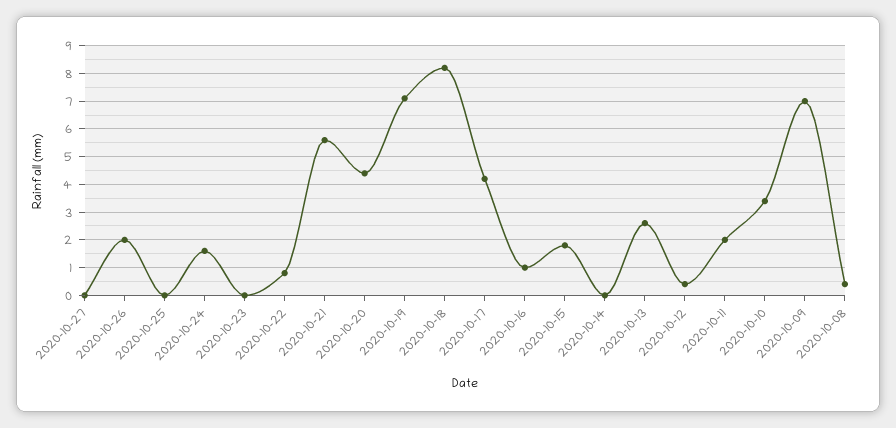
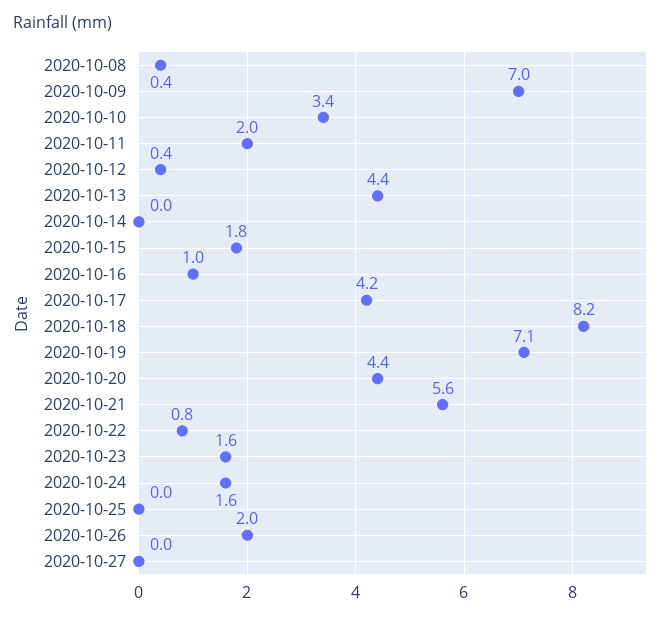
2020-10-23: 0 -> 1.6
2020-10-13: 2.5 -> 4.4

